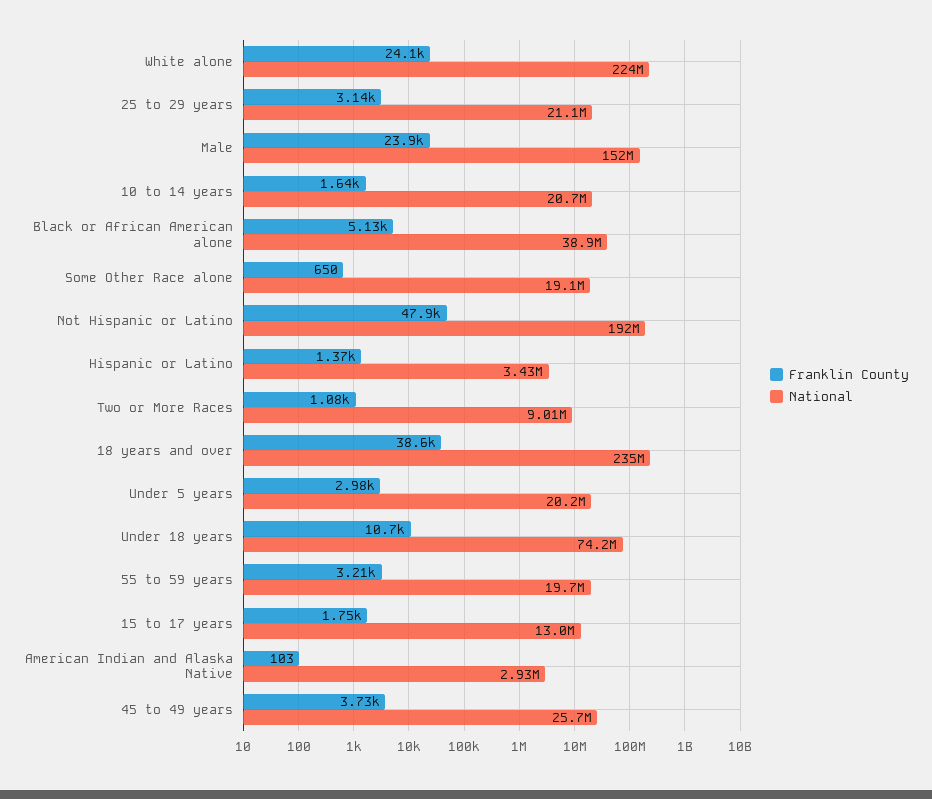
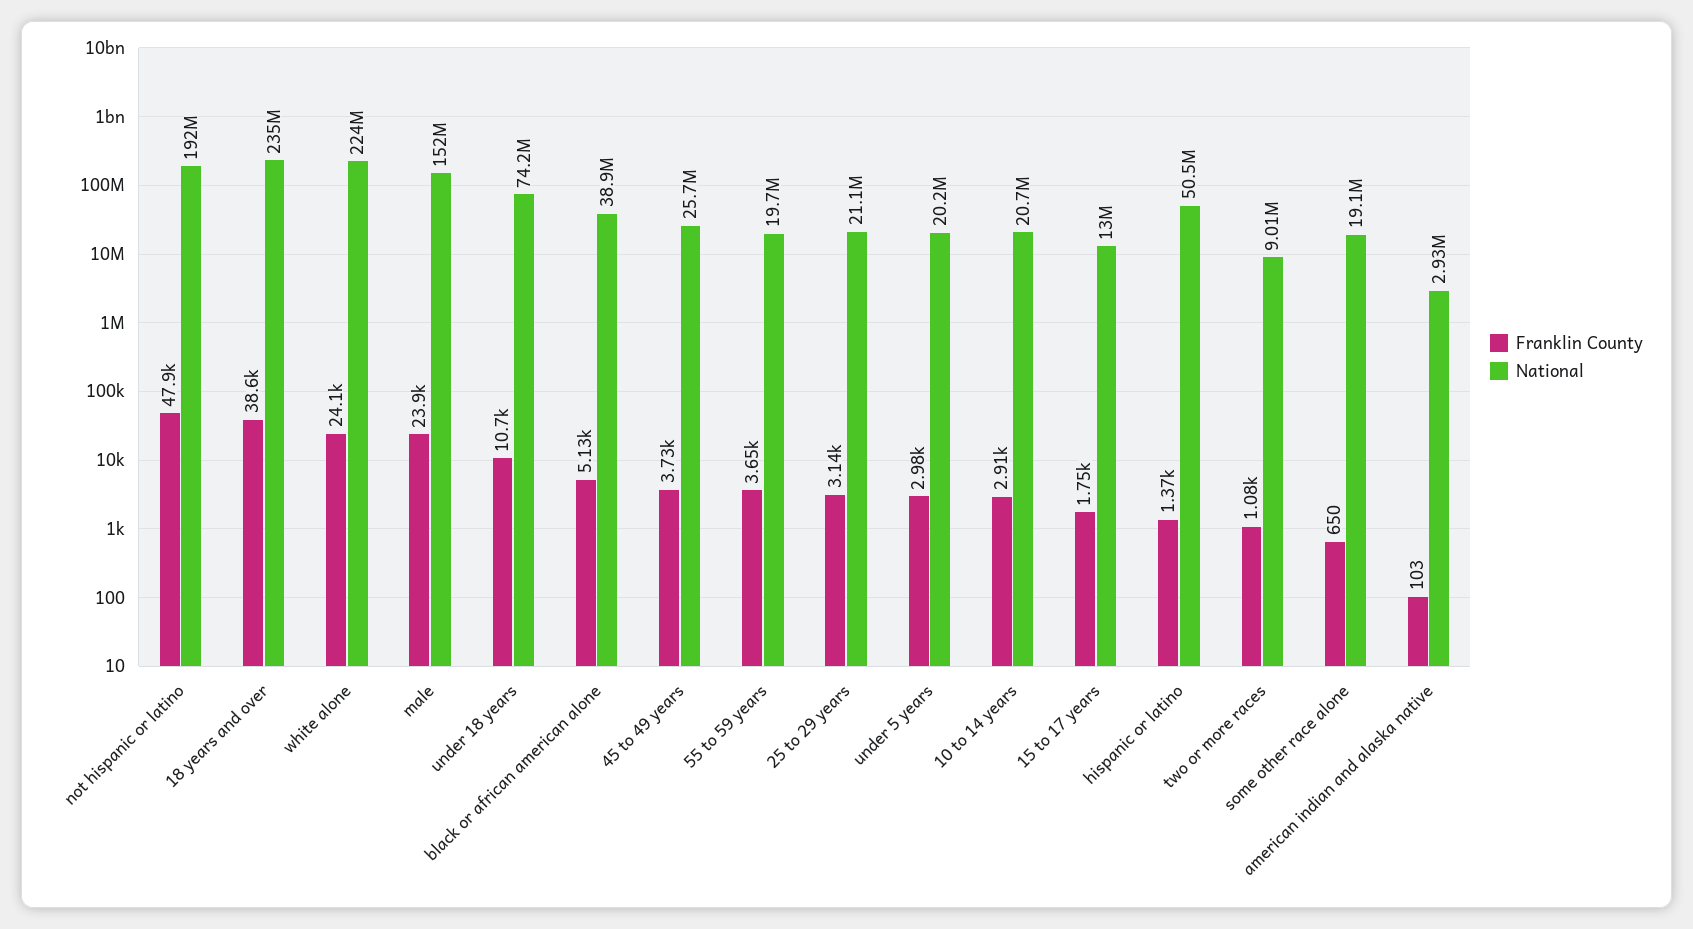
Franklin County, 10 to 14 years: 1640 -> 2910
National, Hispanic or Latino: 3430000 -> 50500000
Franklin County, 55 to 59 years: 3210 -> 3650

